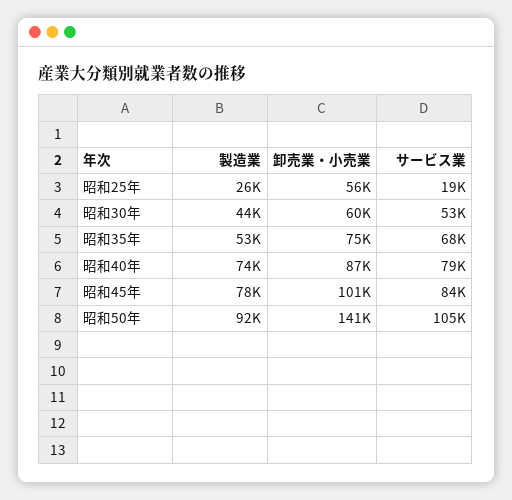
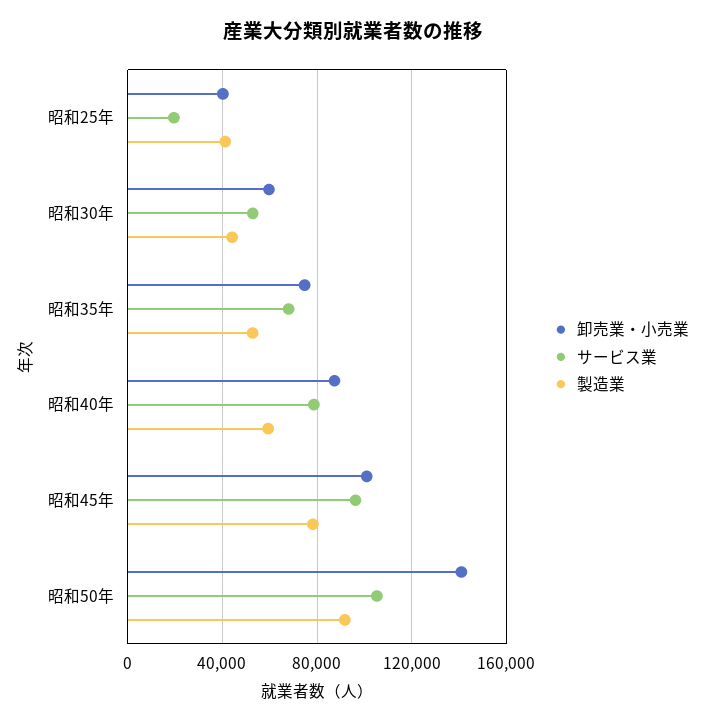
製造業, 昭和25年: 26000 -> 40000
卸売業・小売業, 昭和25年: 56000 -> 40000
製造業, 昭和40年: 74000 -> 60000
サービス業, 昭和45年: 84000 -> 95000

